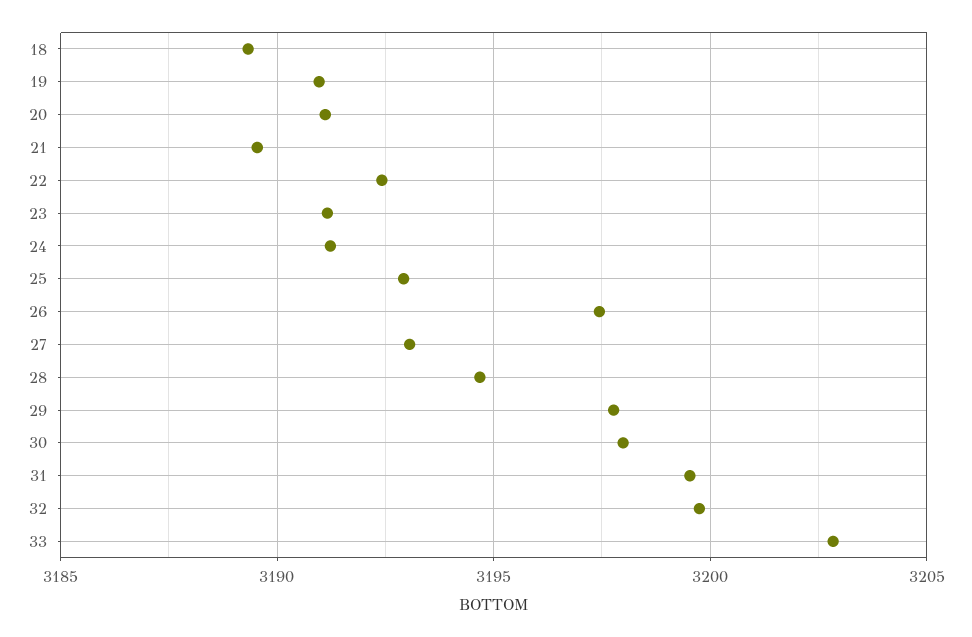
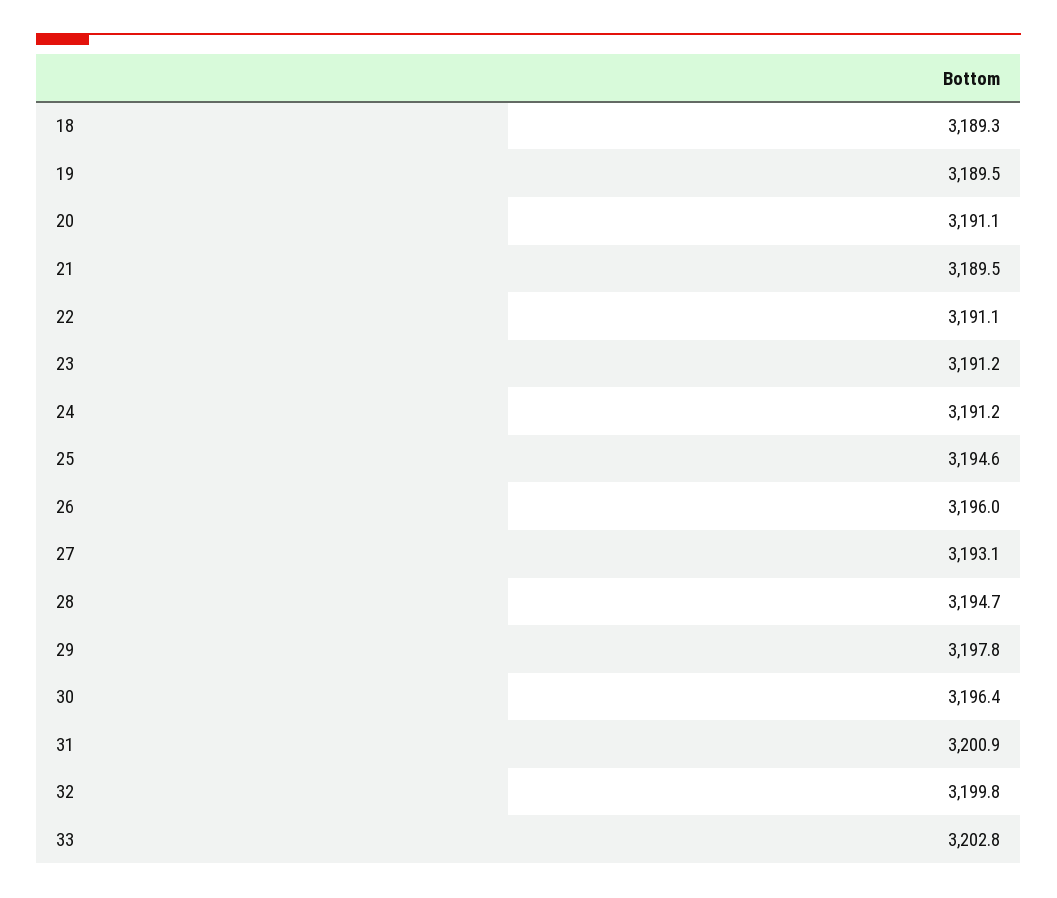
19: 3191 -> 3189.5
22: 3192.5 -> 3191.1
25: 3193 -> 3194.6
26: 3197.5 -> 3196
30: 3198 -> 3196.4
31: 3199.5 -> 3200.9

